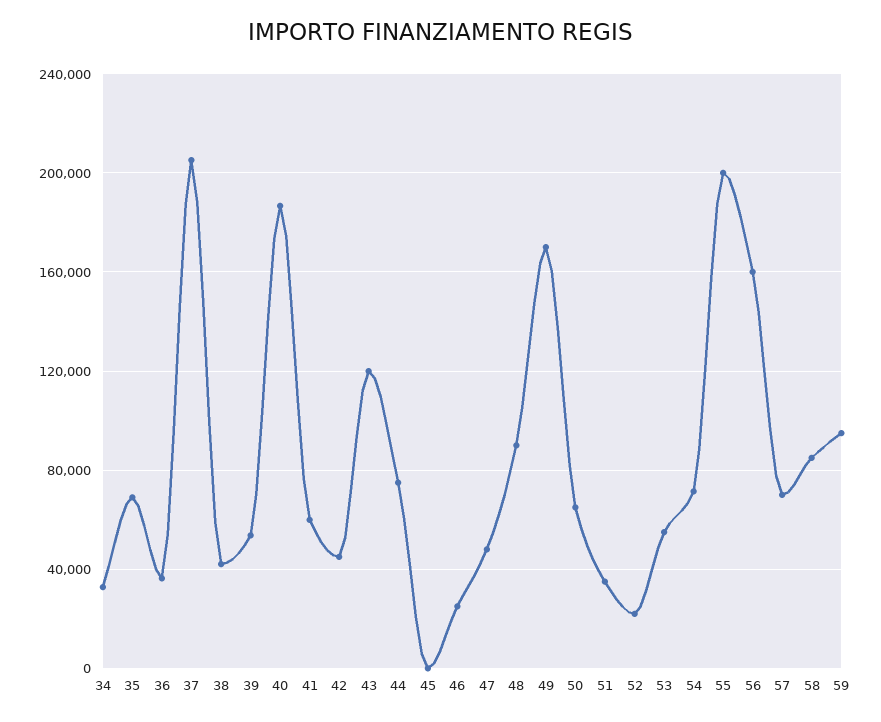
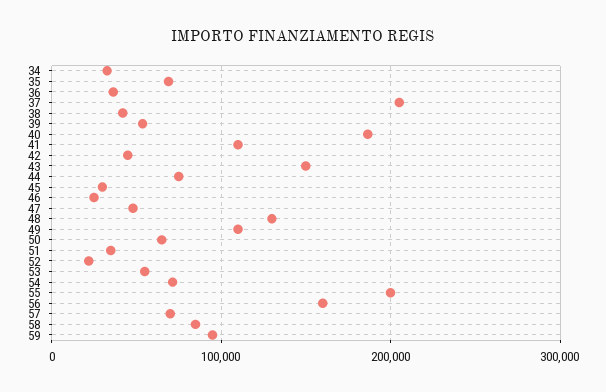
41: 60000 -> 110000
43: 120000 -> 150000
45: 0 -> 30000
48: 90000 -> 130000
49: 170000 -> 110000

